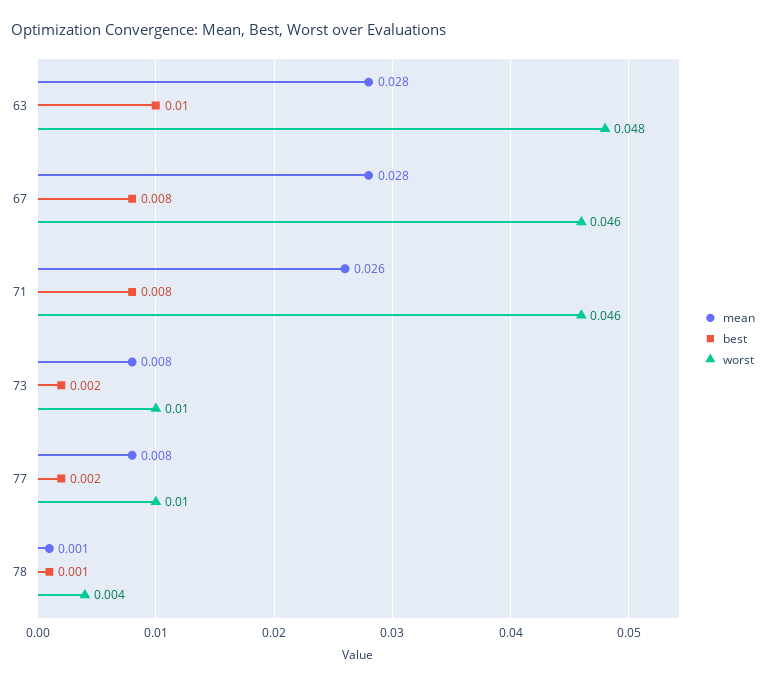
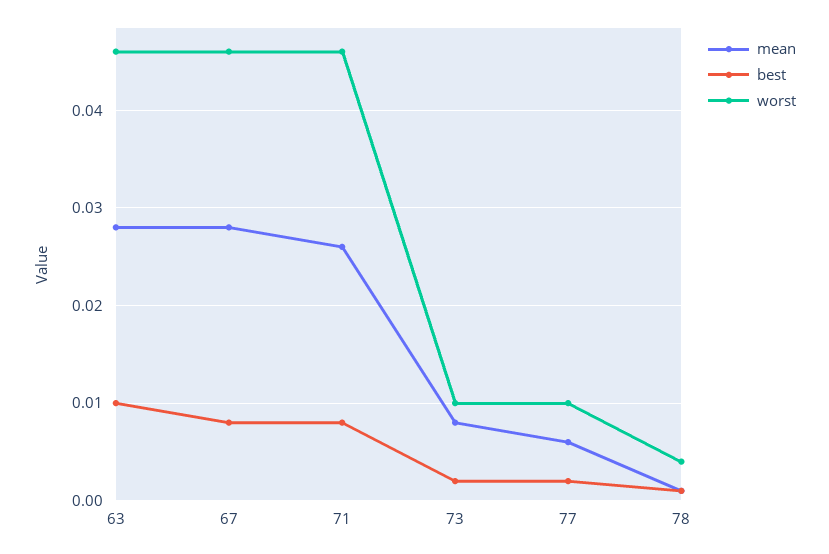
worst, 63: 0.048 -> 0.046
mean, 77: 0.008 -> 0.006

